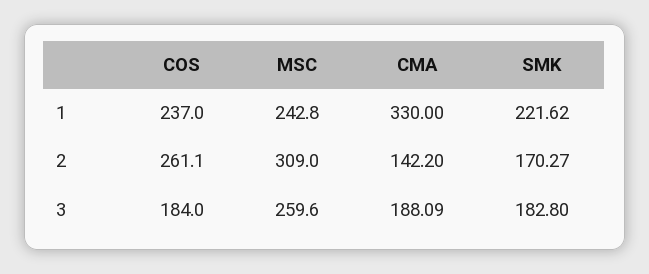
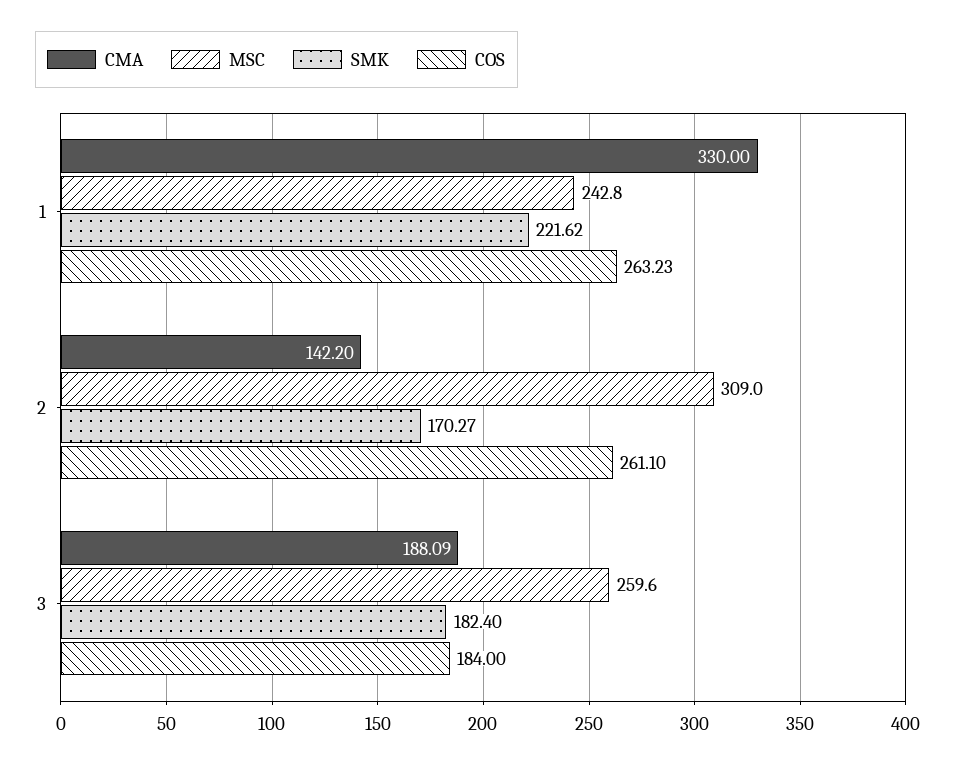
COS, 1: 237 -> 263.23
SMK, 3: 182.8 -> 182.4

